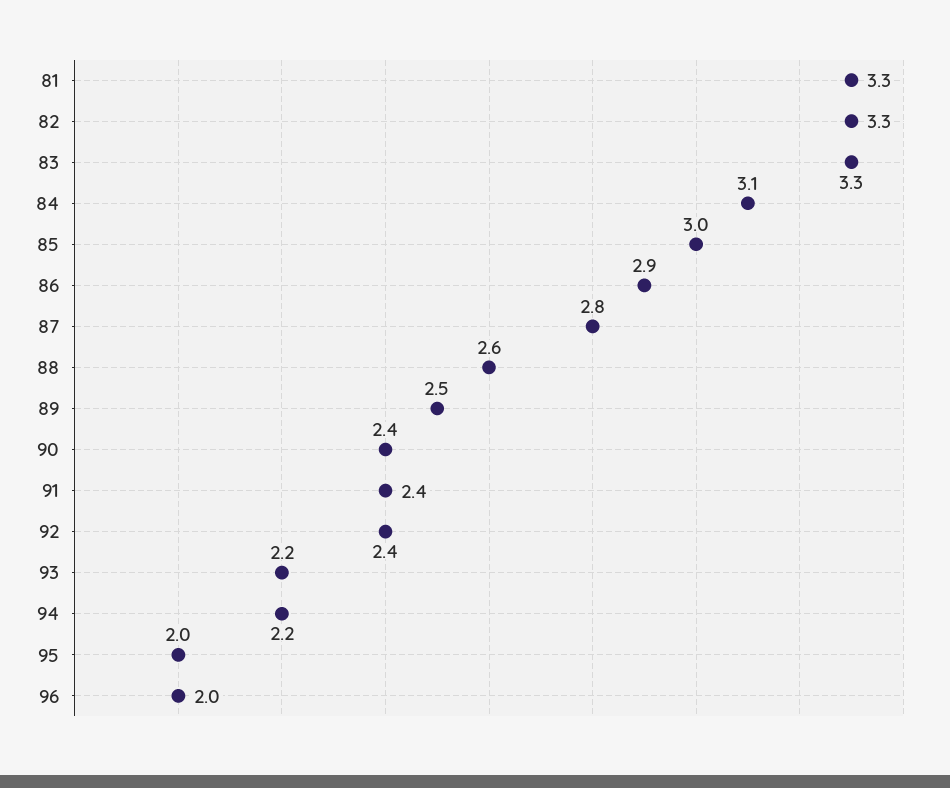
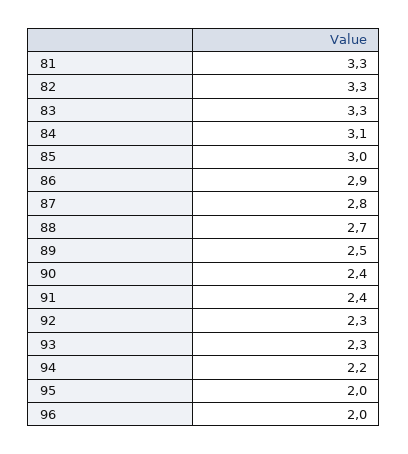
88: 2.6 -> 2.7
92: 2.4 -> 2.3
93: 2.2 -> 2.3

